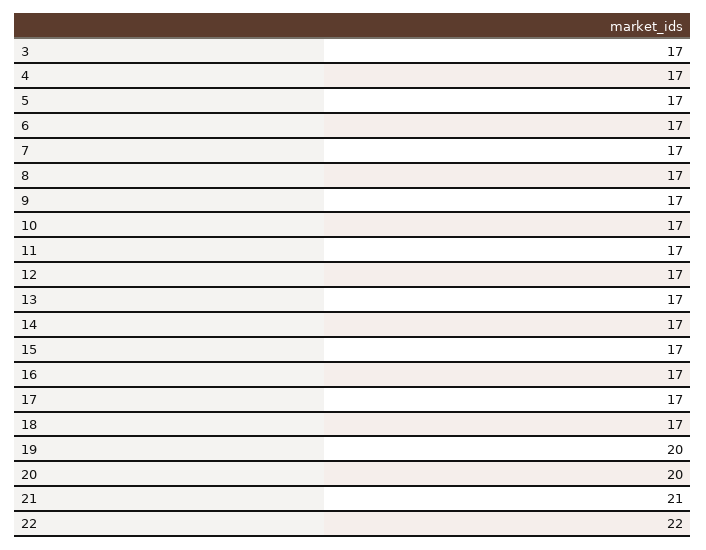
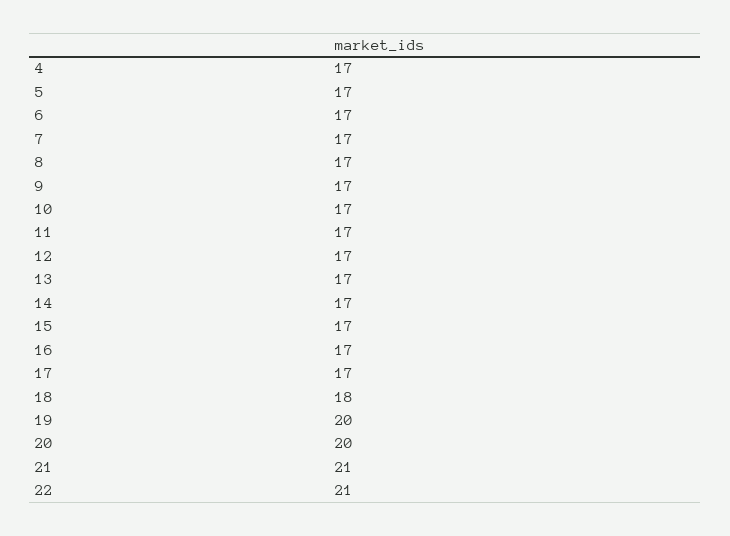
3: 17 -> none
18: 17 -> 18
22: 22 -> 21

